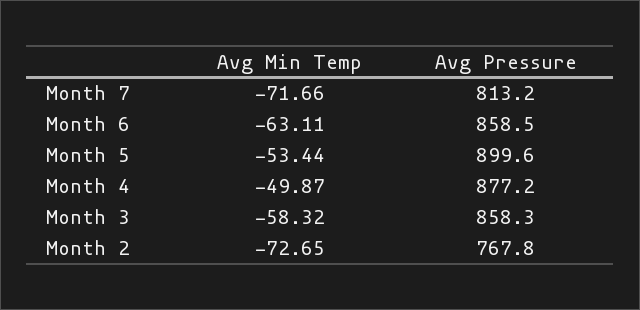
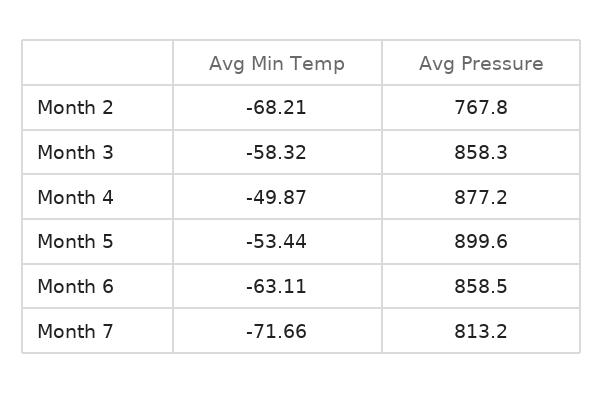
Avg Min Temp, Month 2: -72.65 -> -68.21

